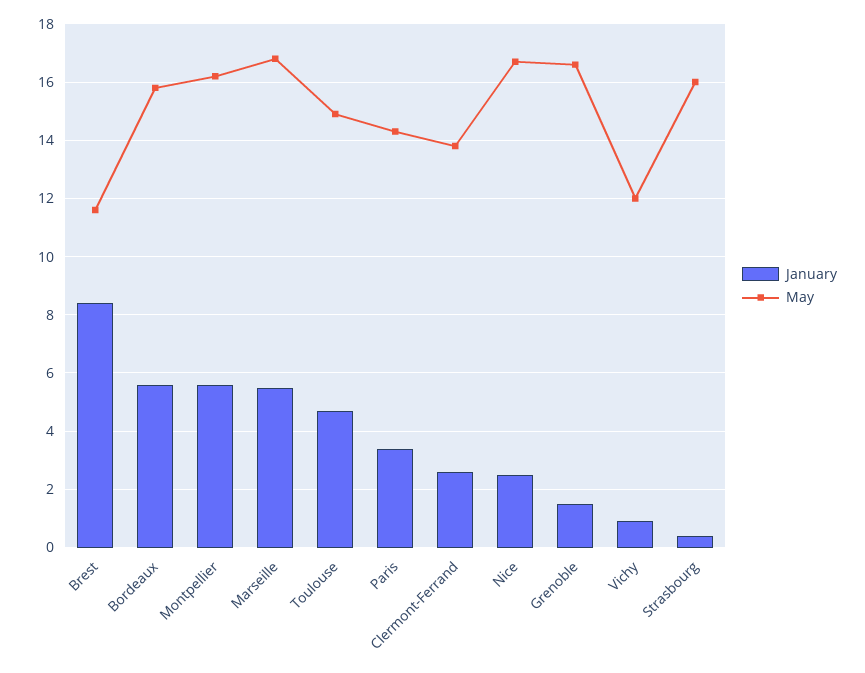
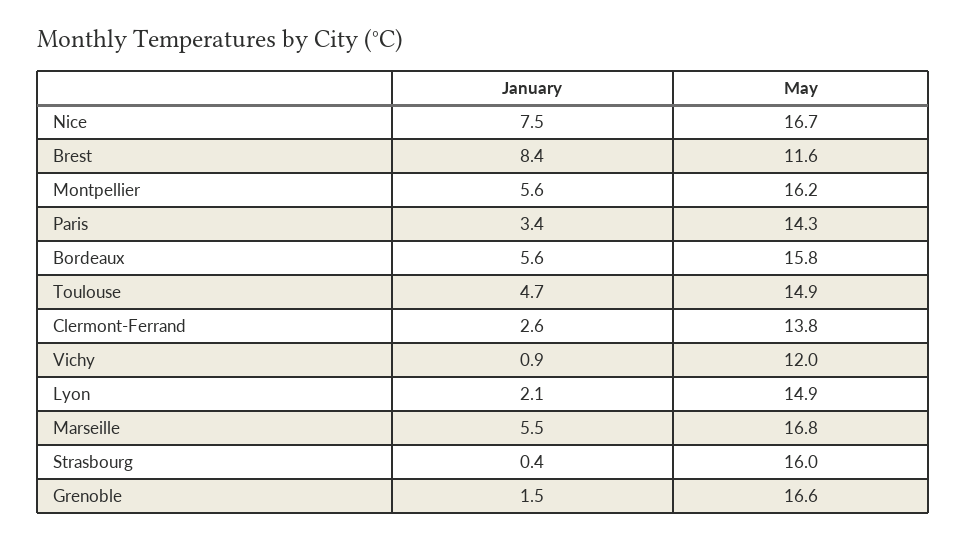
January, Nice: 2.5 -> 7.5
January, Lyon: none -> 2.1
May, Lyon: none -> 14.9

